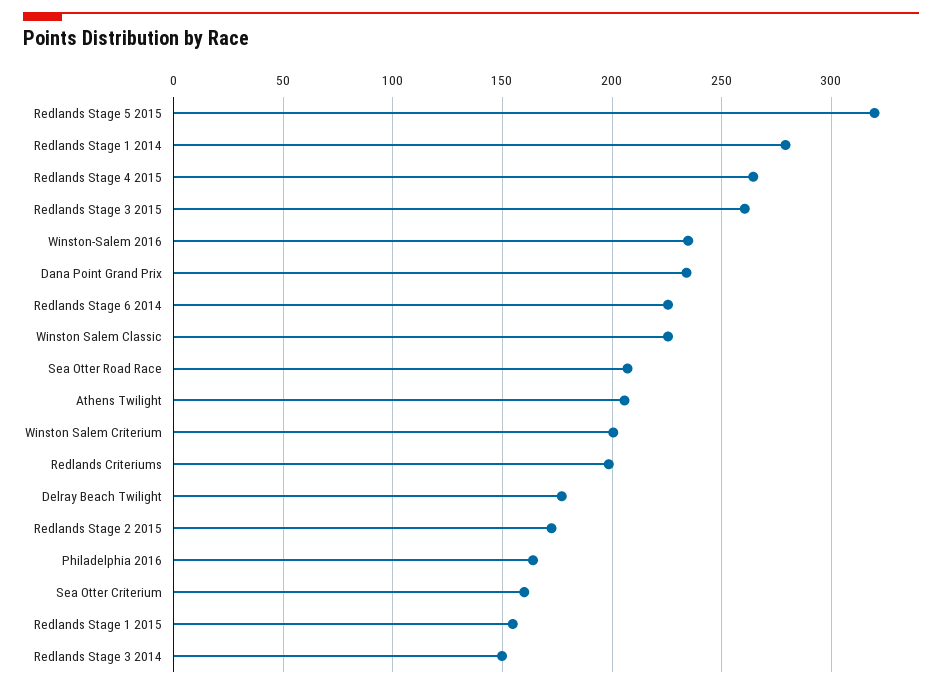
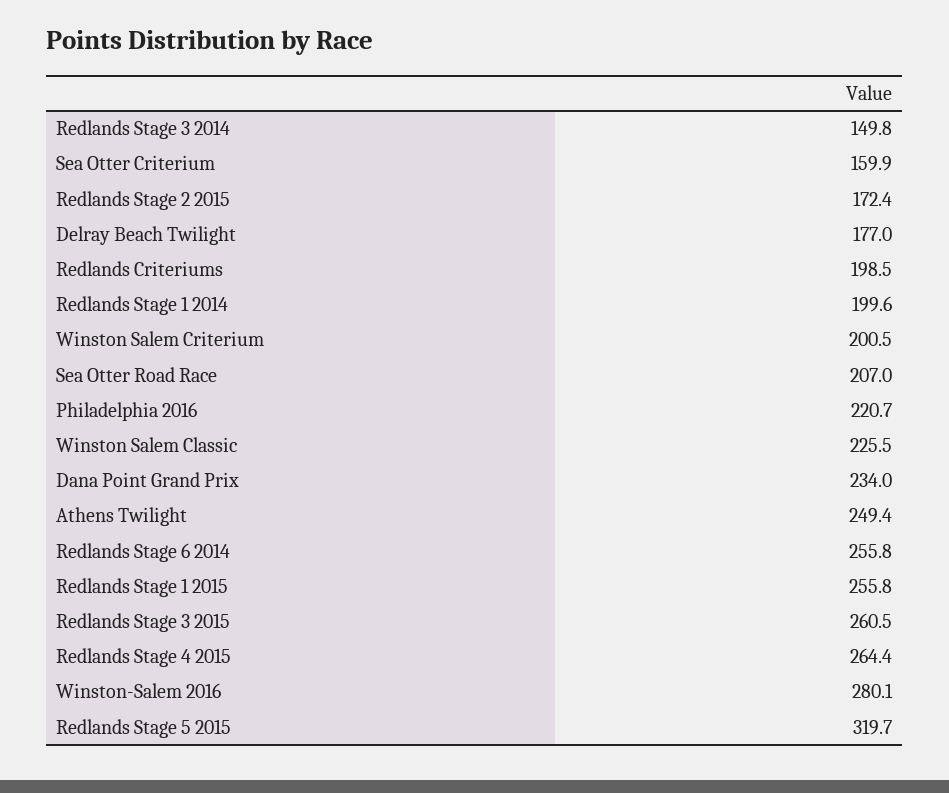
Redlands Stage 1 2014: 280 -> 199.6
Winston-Salem 2016: 235 -> 280.1
Redlands Stage 6 2014: 225 -> 255.8
Athens Twilight: 205 -> 249.4
Philadelphia 2016: 165 -> 220.7
Redlands Stage 1 2015: 155 -> 255.8

